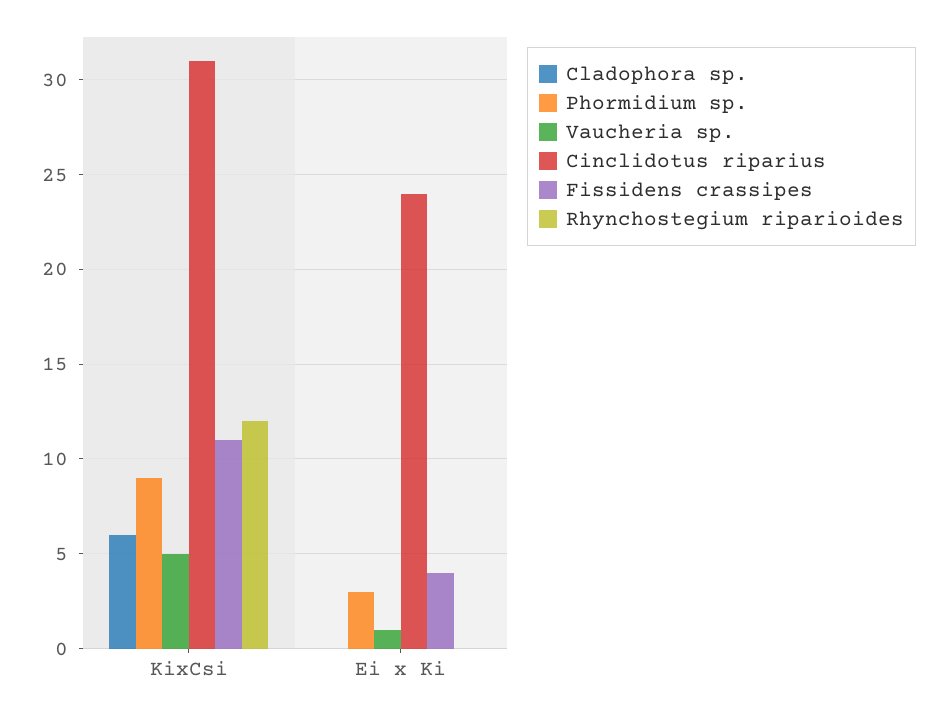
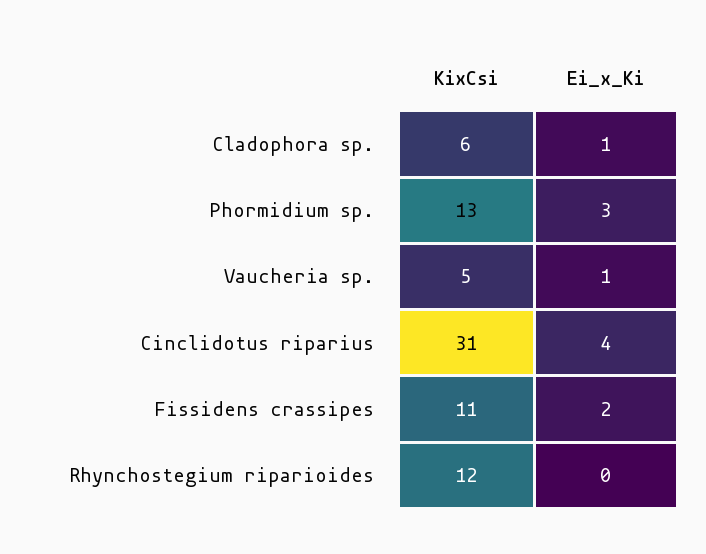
Phormidium sp., KixCsi: 9 -> 13
Cladophora sp., Ei x Ki: 0 -> 1
Cinclidotus riparius, Ei x Ki: 24 -> 4
Fissidens crassipes, Ei x Ki: 4 -> 2

